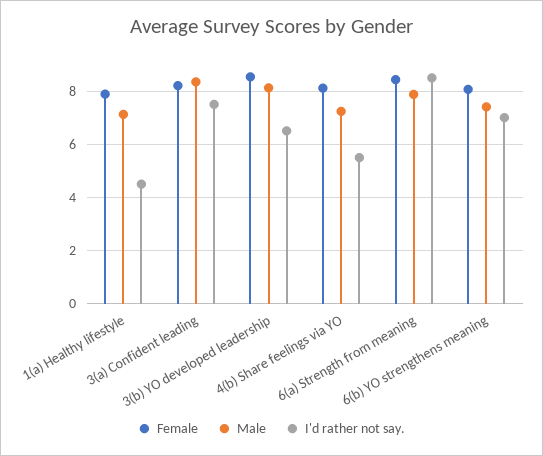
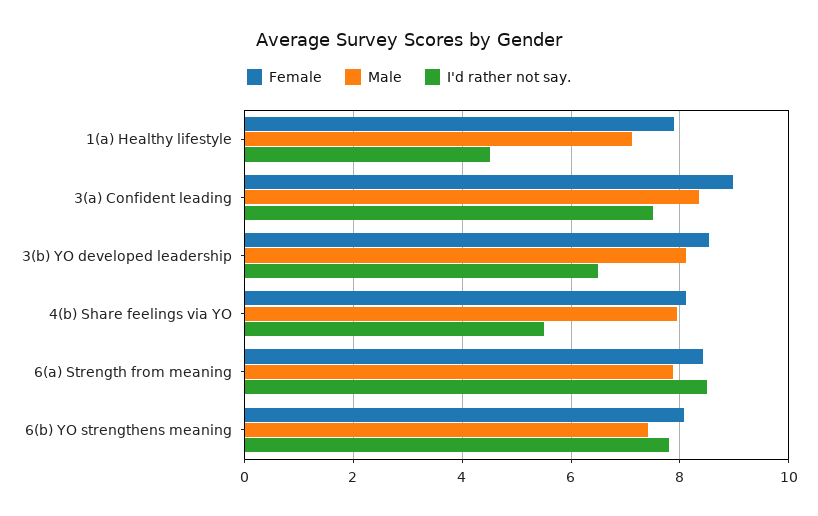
Female, 3(a) Confident leading: 8.25 -> 9
Male, 4(b) Share feelings via YO: 7.25 -> 8
I'd rather not say., 6(b) YO strengthens meaning: 7 -> 7.8

